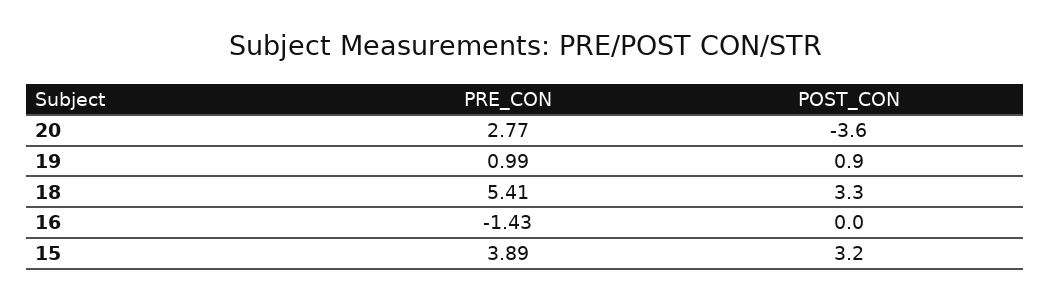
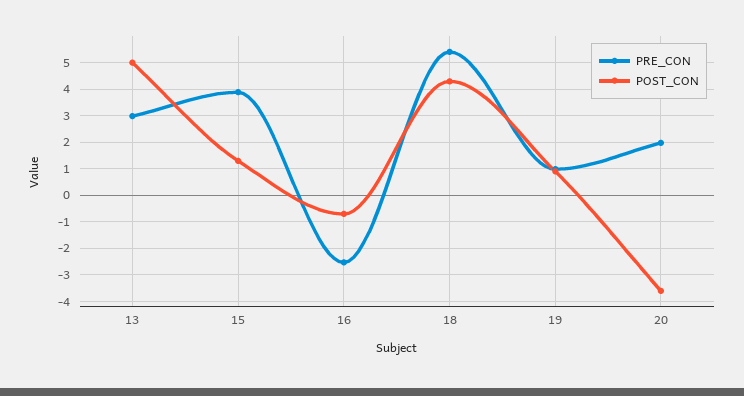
PRE_CON, 20: 2.77 -> 2
POST_CON, 18: 3.3 -> 4.25
PRE_CON, 16: -1.43 -> -2.5
POST_CON, 16: 0 -> -0.75
POST_CON, 15: 3.2 -> 1.25
PRE_CON, 13: none -> 3
POST_CON, 13: none -> 5

